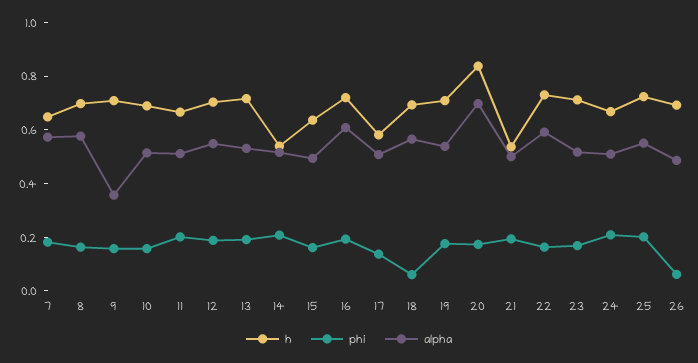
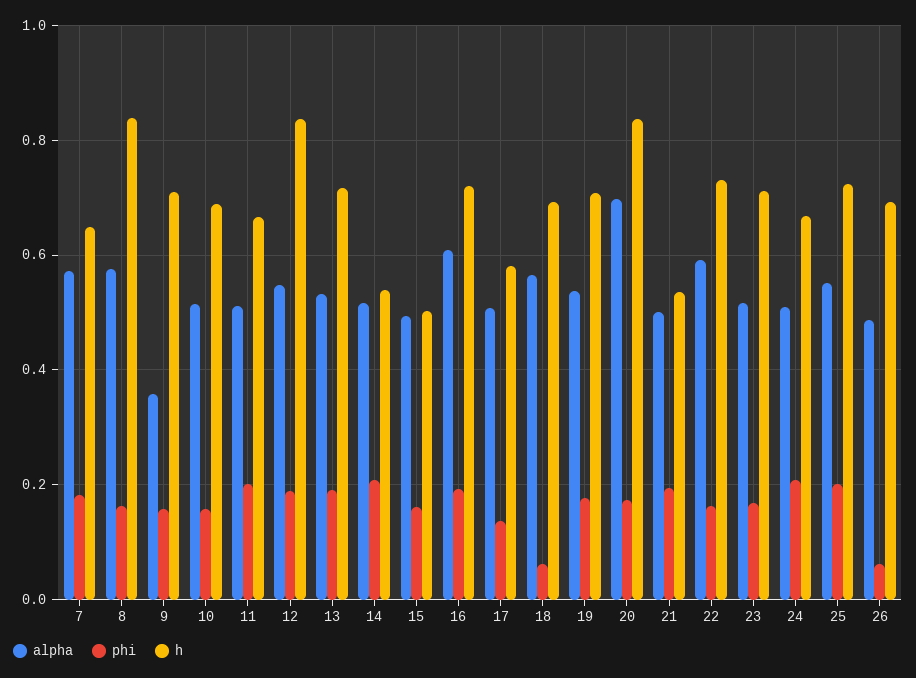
h, 8: 0.7 -> 0.84
h, 12: 0.7 -> 0.84
h, 15: 0.65 -> 0.5

